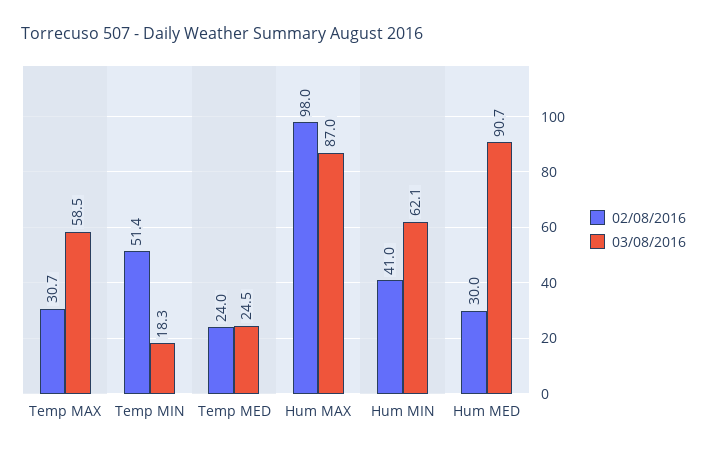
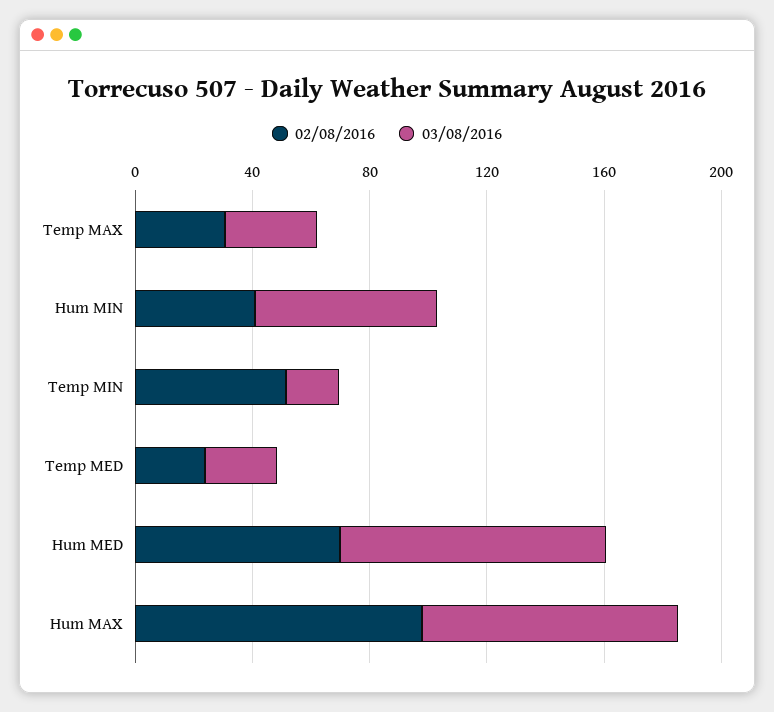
03/08/2016, Temp MAX: 58.5 -> 30
02/08/2016, Hum MED: 30 -> 70

